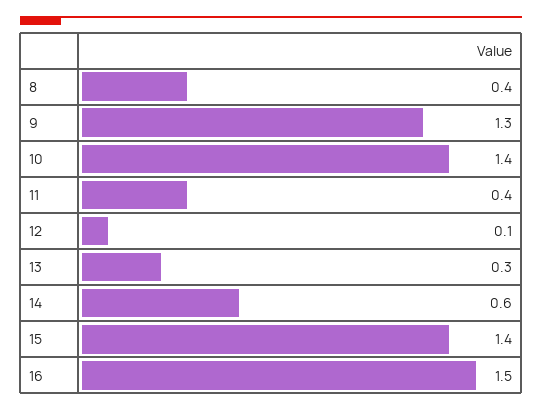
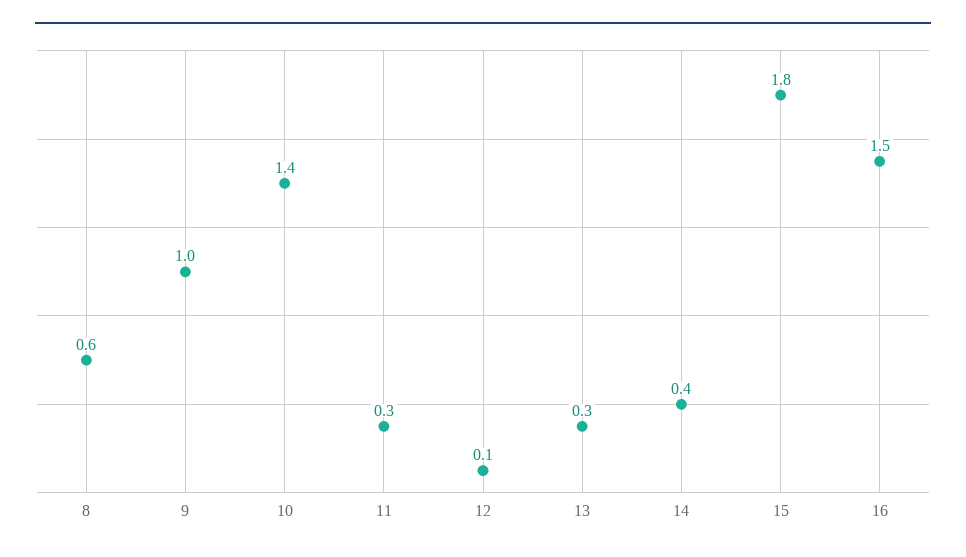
8: 0.4 -> 0.6
9: 1.3 -> 1
11: 0.4 -> 0.3
14: 0.6 -> 0.4
15: 1.4 -> 1.8

